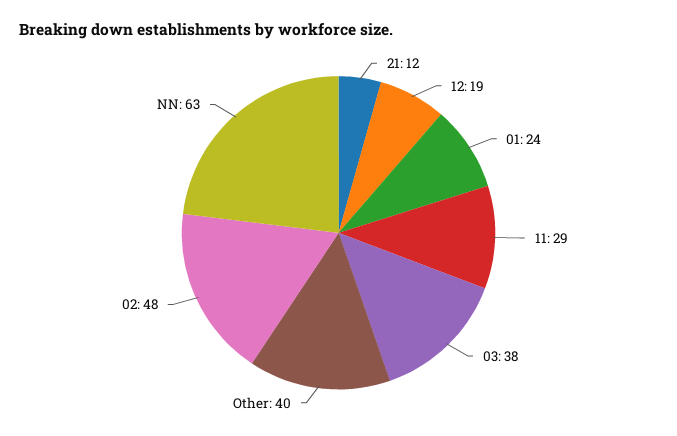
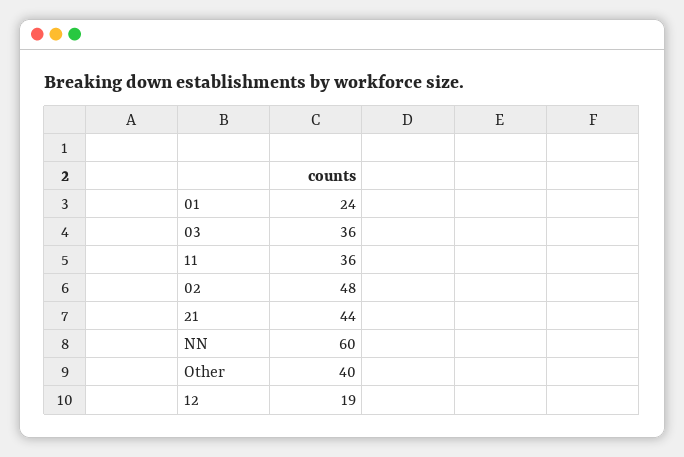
21: 12 -> 44
11: 29 -> 36
03: 38 -> 36
NN: 63 -> 60

